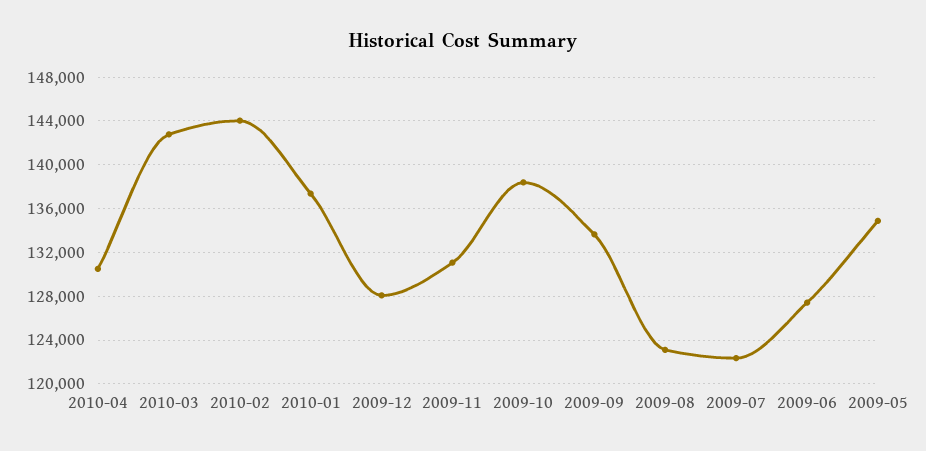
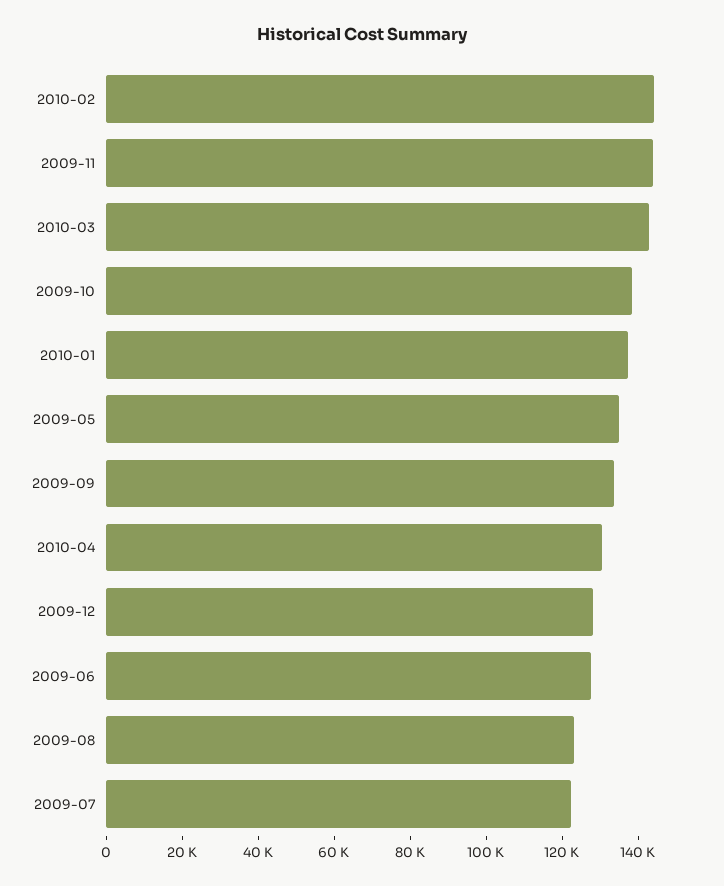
2009-11: 131000 -> 145000

